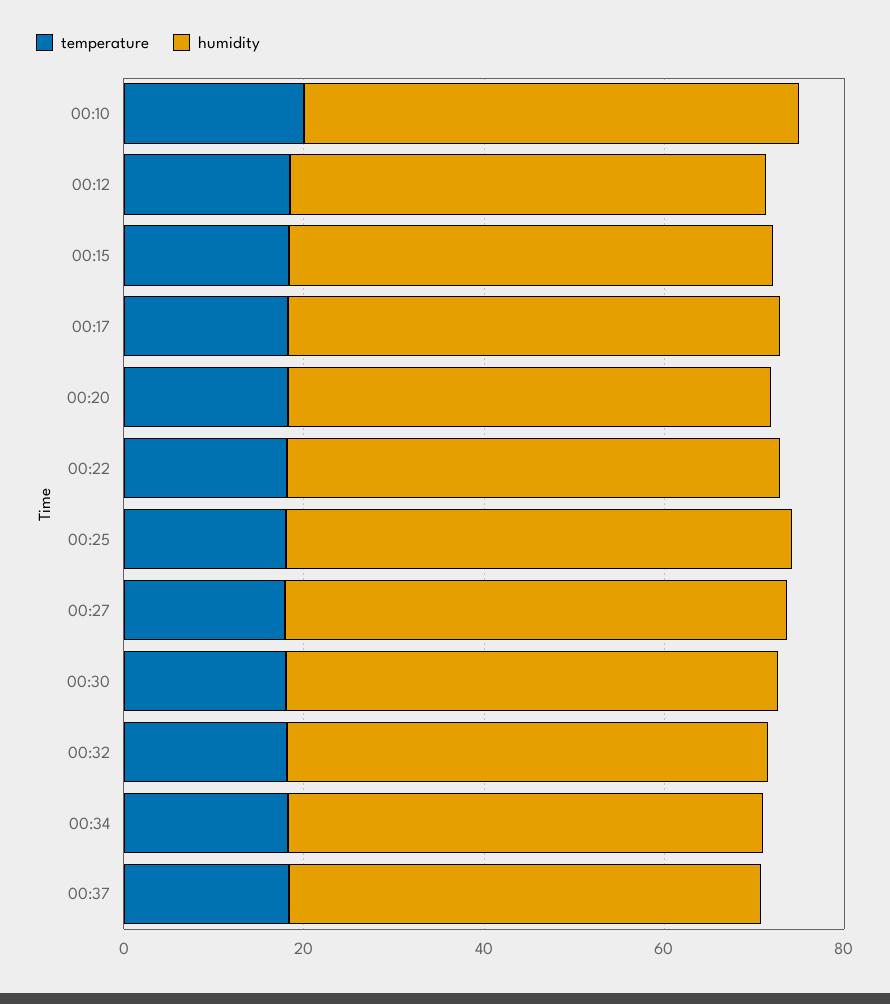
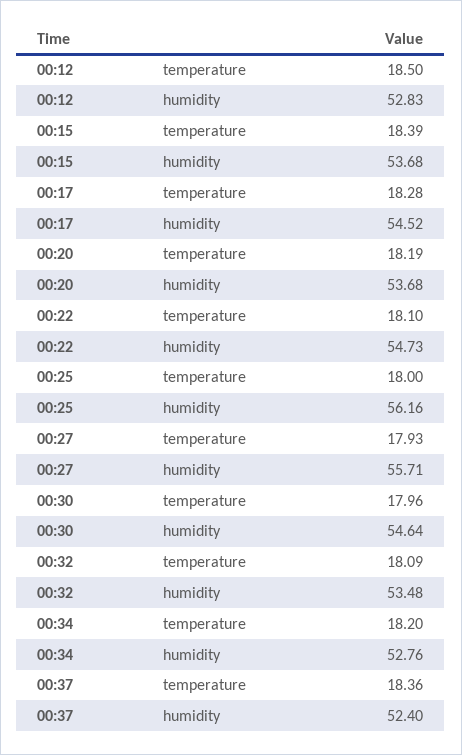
temperature, 00:10: 20 -> none
humidity, 00:10: 55 -> none

